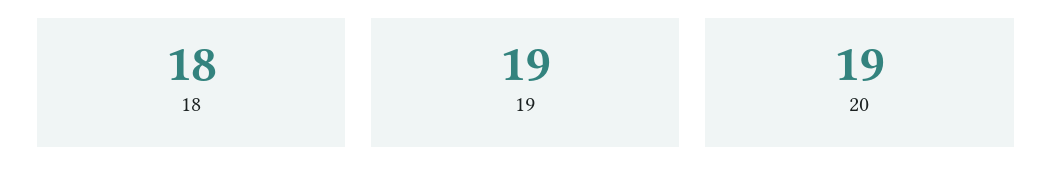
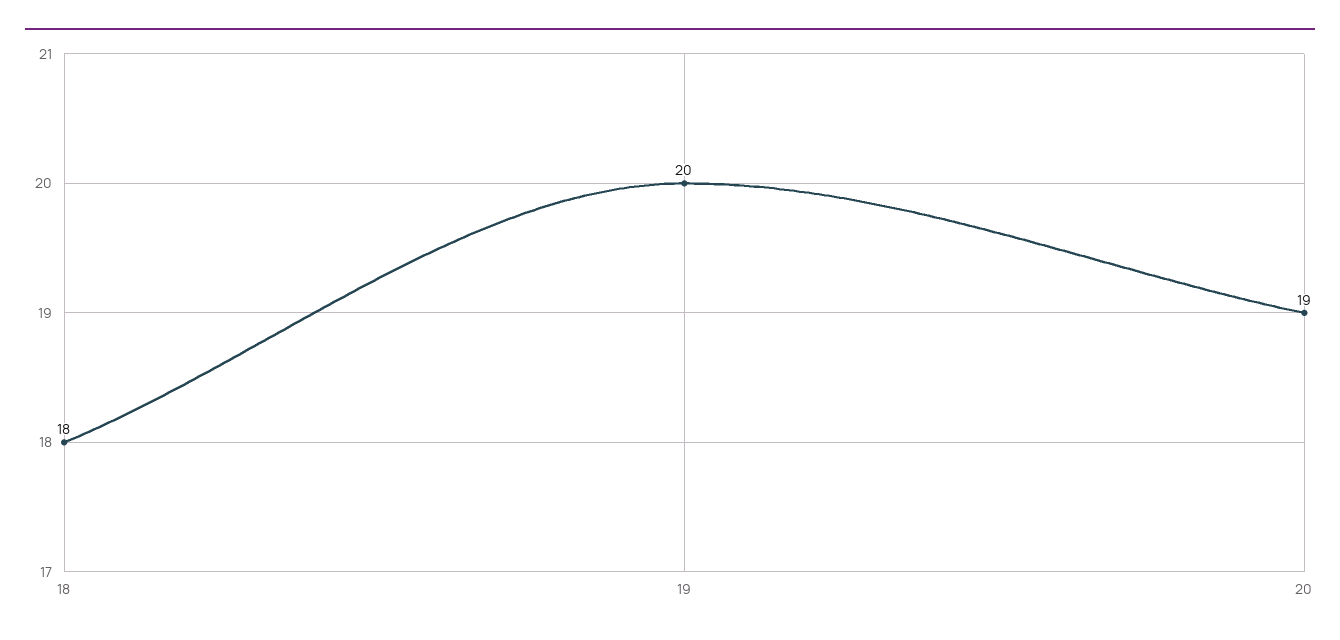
19: 19 -> 20

